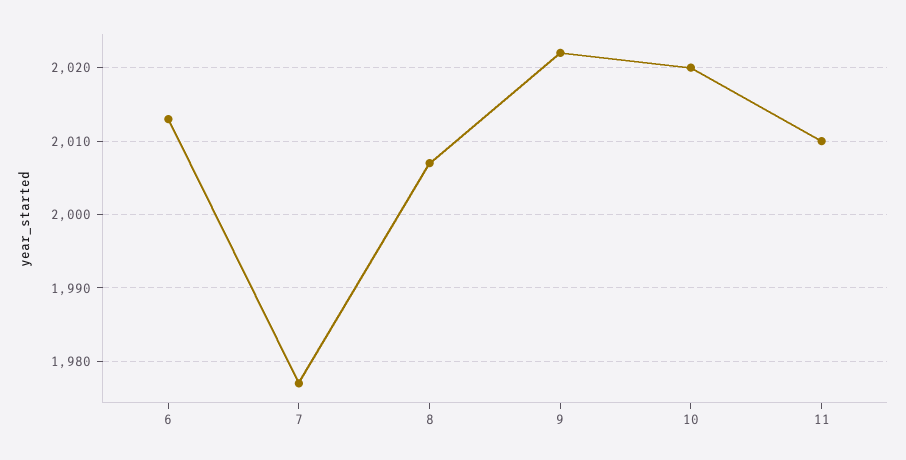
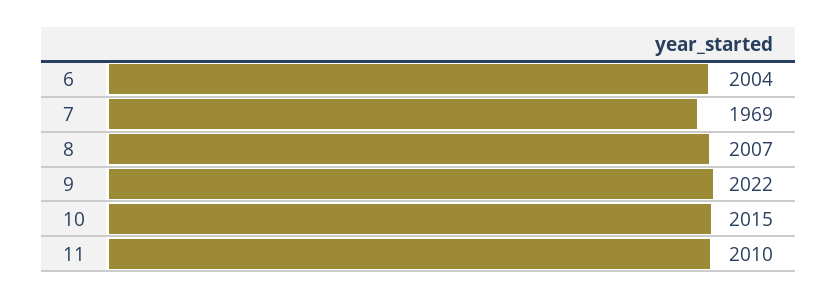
6: 2013 -> 2004
7: 1977 -> 1969
10: 2020 -> 2015

